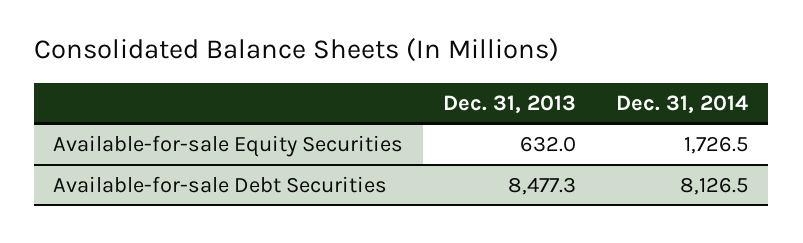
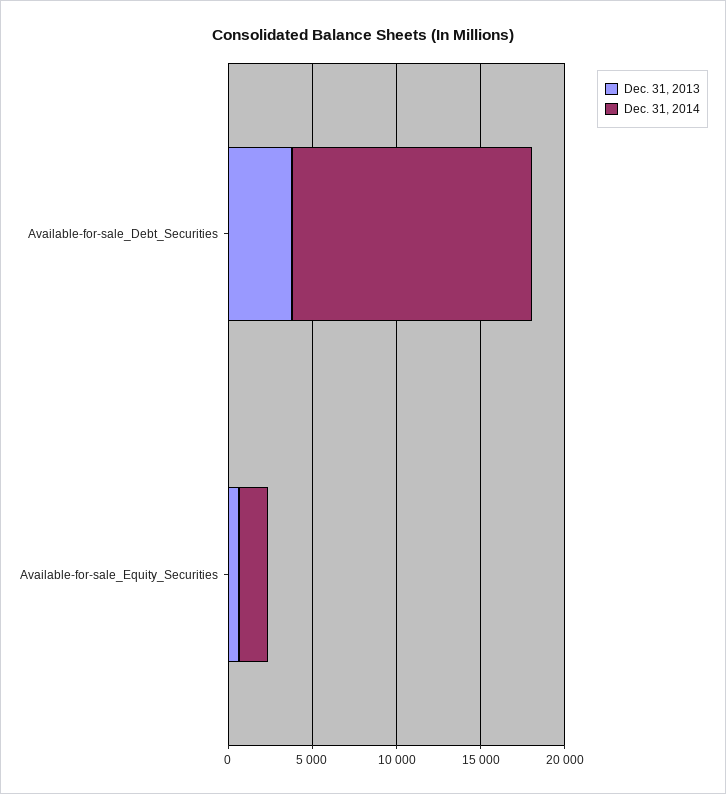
Dec. 31, 2013, Available-for-sale Debt Securities: 8477.3 -> 4000
Dec. 31, 2014, Available-for-sale Debt Securities: 8126.5 -> 14000

